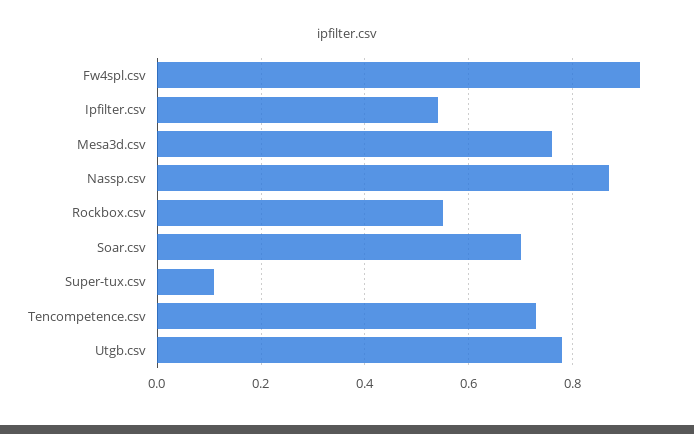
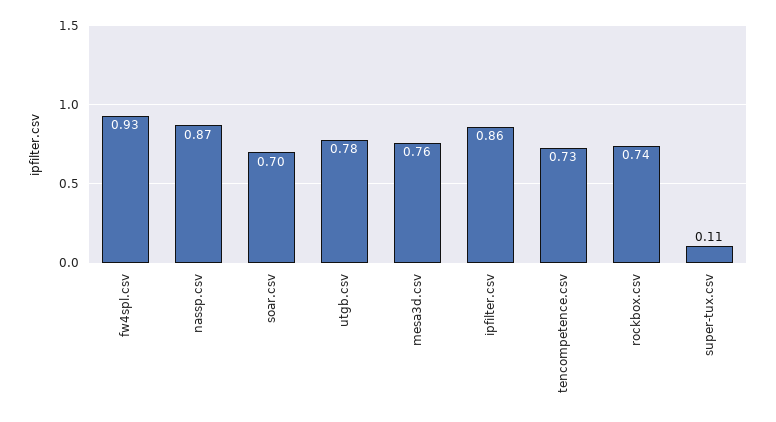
Ipfilter.csv: 0.55 -> 0.86
Rockbox.csv: 0.55 -> 0.74

